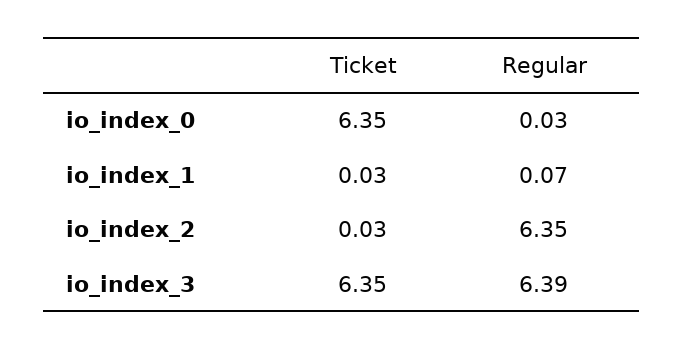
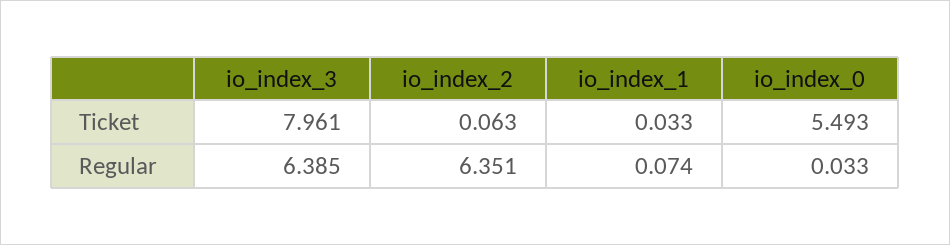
Ticket, io_index_0: 6.35 -> 5.493
Ticket, io_index_2: 0.03 -> 0.063
Ticket, io_index_3: 6.35 -> 7.961

